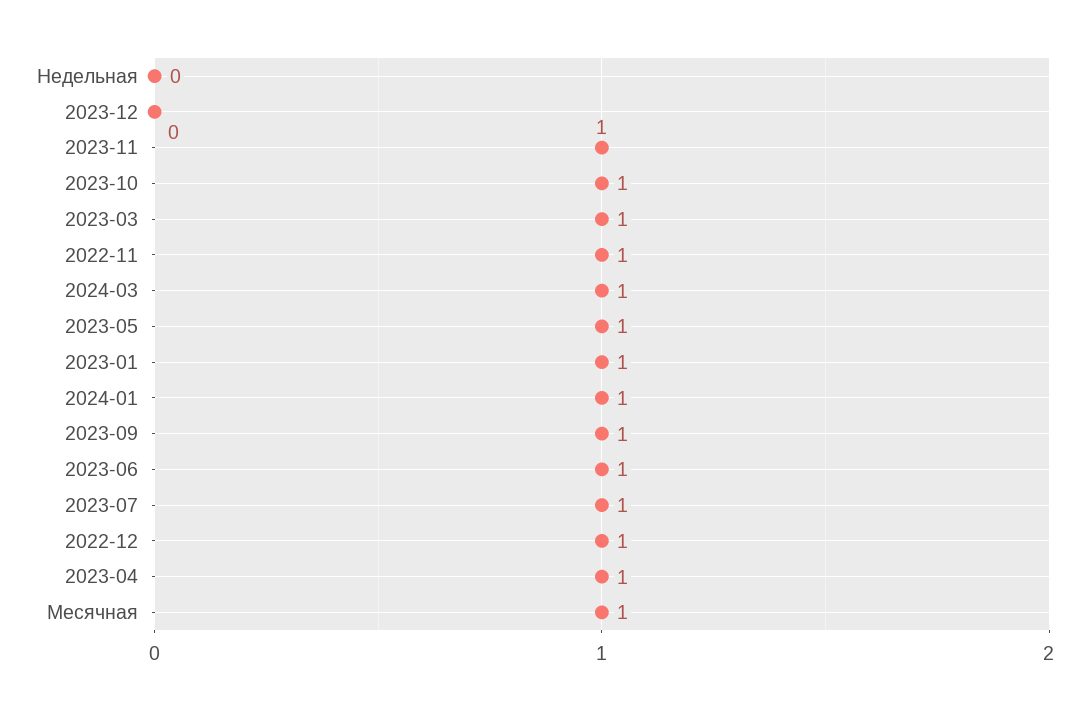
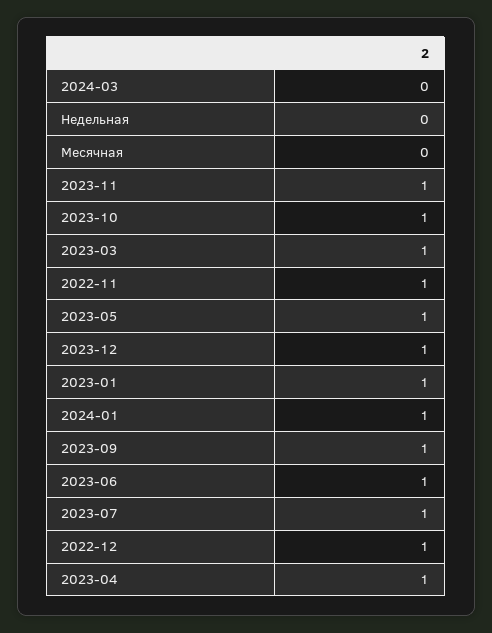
2023-12: 0 -> 1
2024-03: 1 -> 0
Месячная: 1 -> 0

